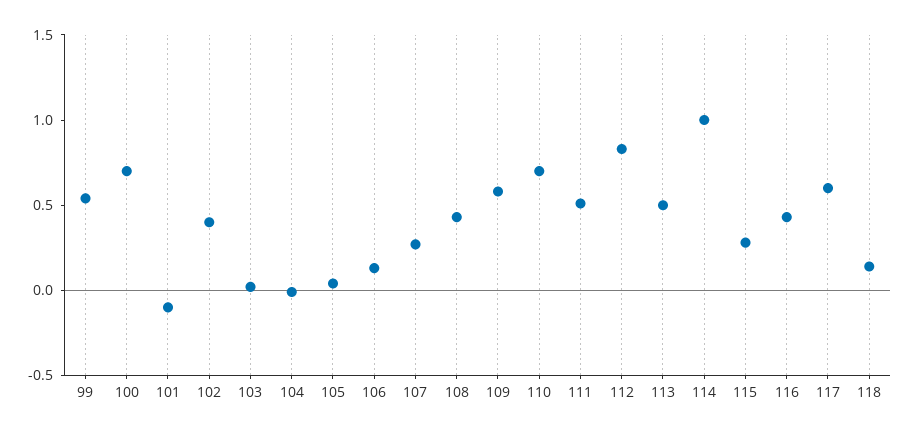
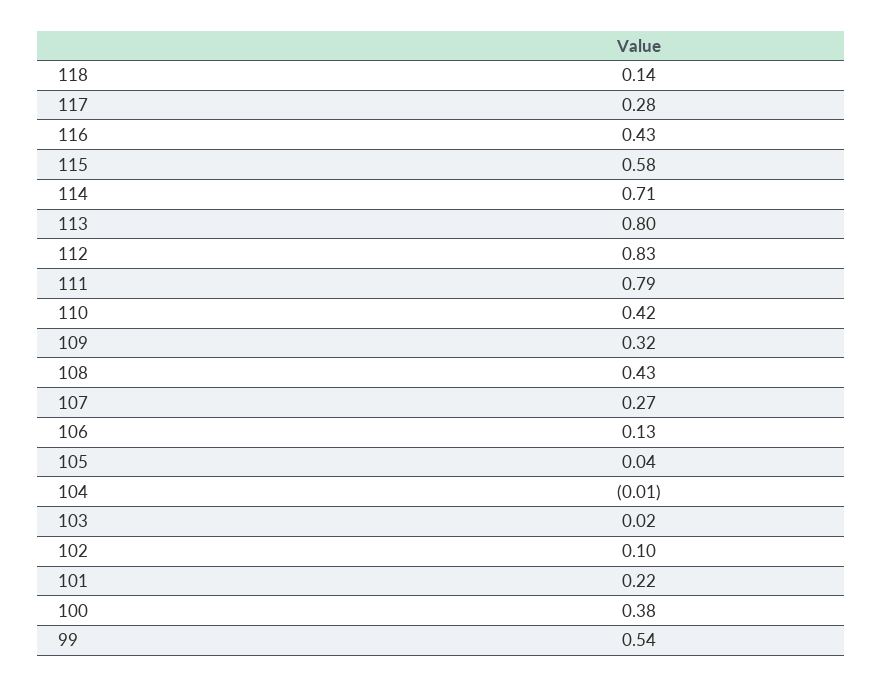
100: 0.7 -> 0.38
101: -0.1 -> 0.22
102: 0.4 -> 0.1
109: 0.6 -> 0.32
110: 0.7 -> 0.42
111: 0.5 -> 0.79
113: 0.5 -> 0.8
114: 1 -> 0.71
115: 0.3 -> 0.58
117: 0.6 -> 0.28

